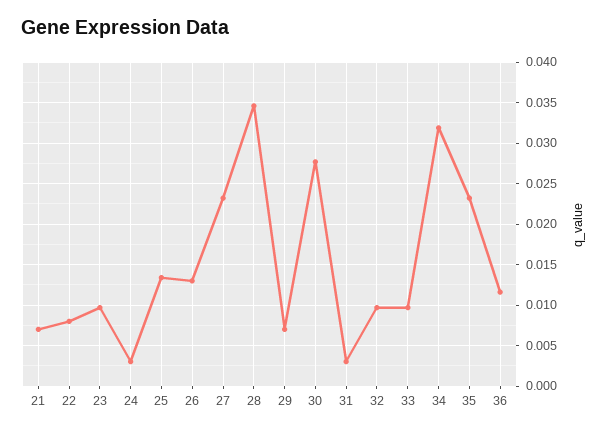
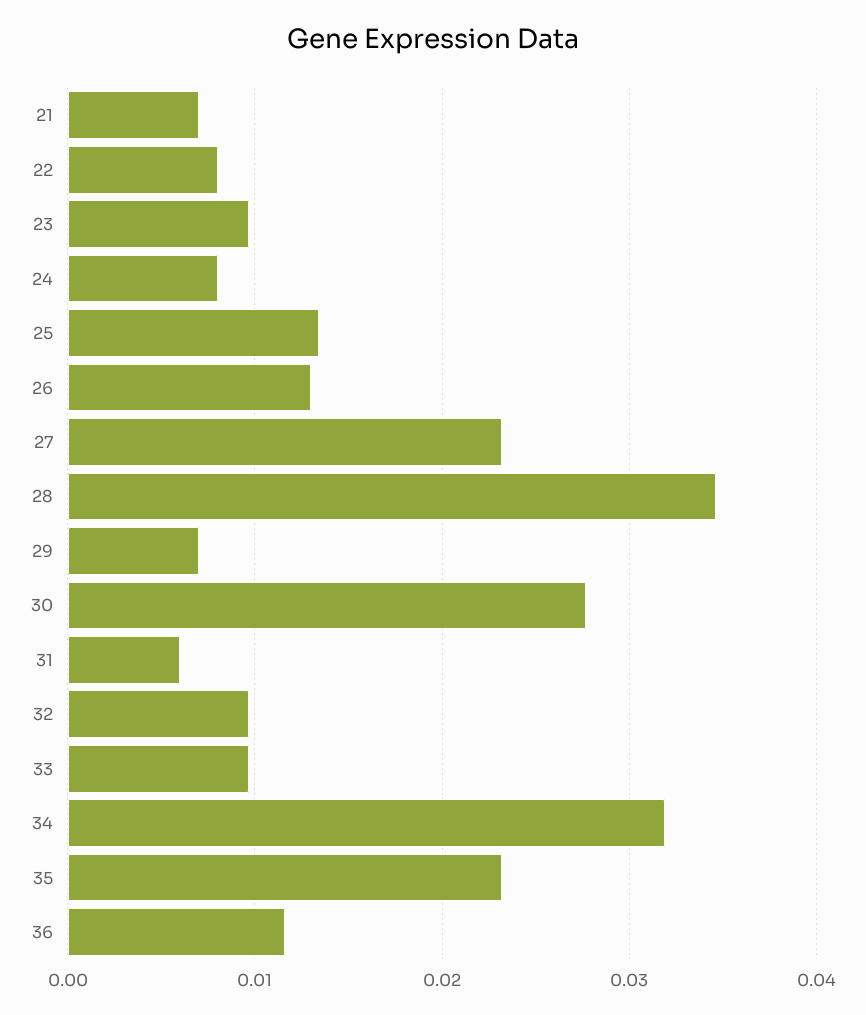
24: 0.003 -> 0.008
31: 0.003 -> 0.006

